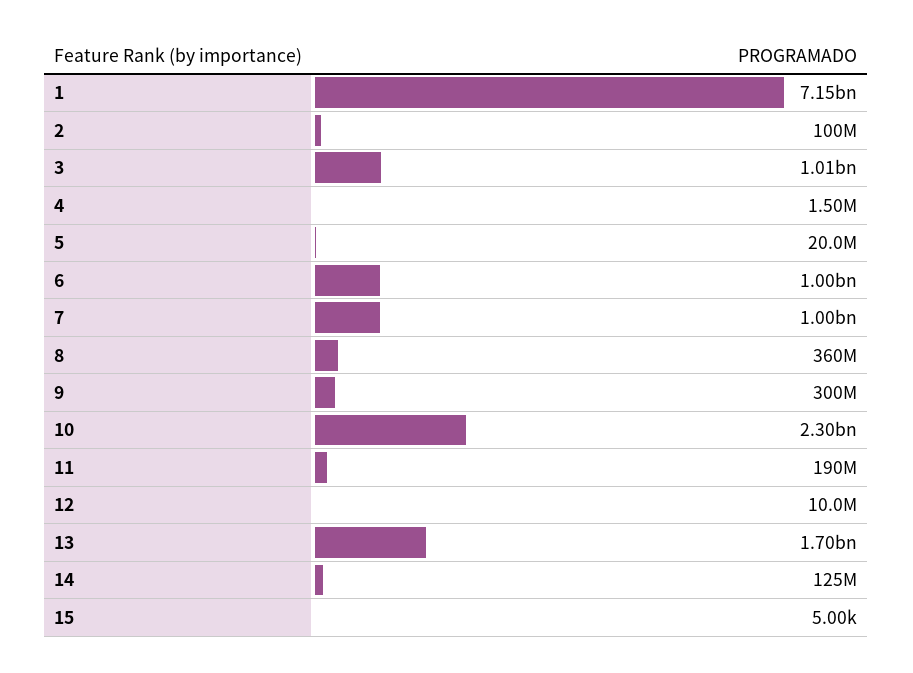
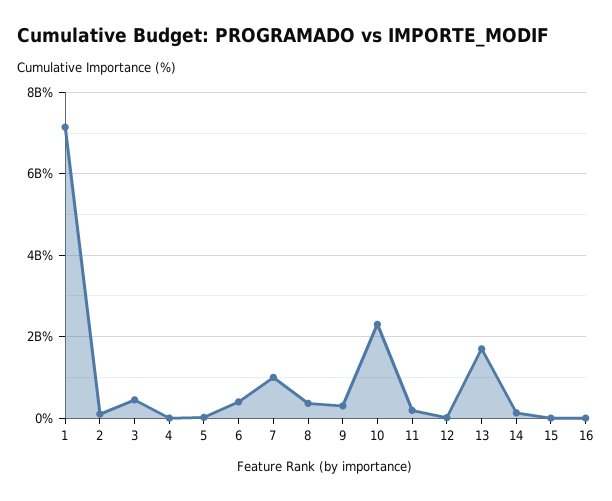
3: 1010000000 -> 400000000
6: 1000000000 -> 400000000
16: none -> 0

